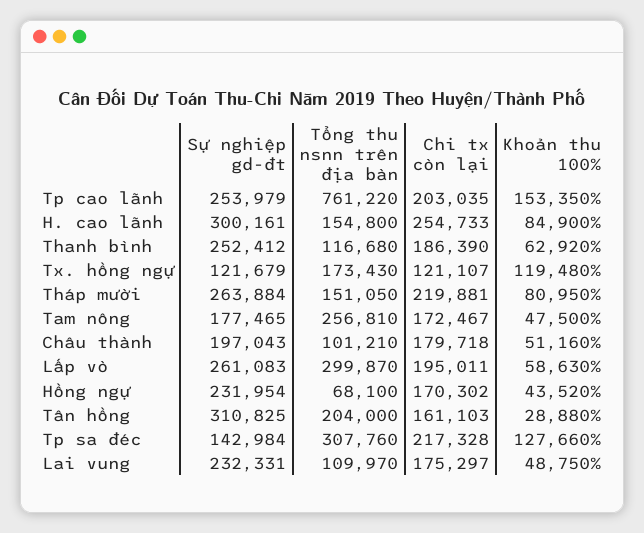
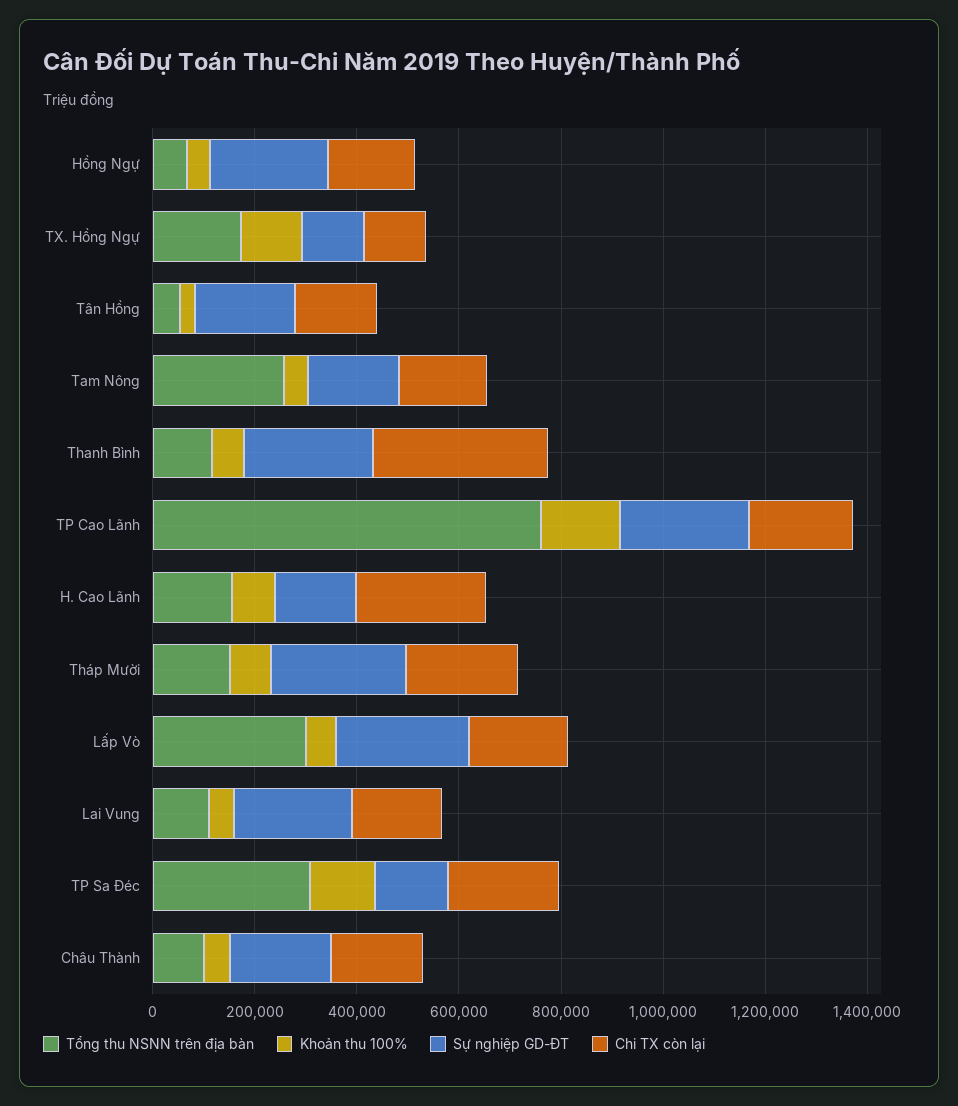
Sự nghiệp gd-đt, H. cao lãnh: 300161 -> 150000
Chi tx còn lại, Thanh bình: 186390 -> 350000
Sự nghiệp gd-đt, Tân hồng: 310825 -> 200000
Tổng thu nsnn trên địa bàn, Tân hồng: 204000 -> 50000

